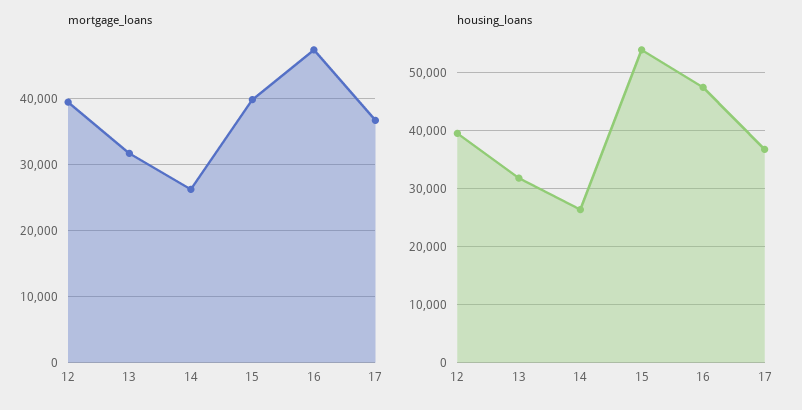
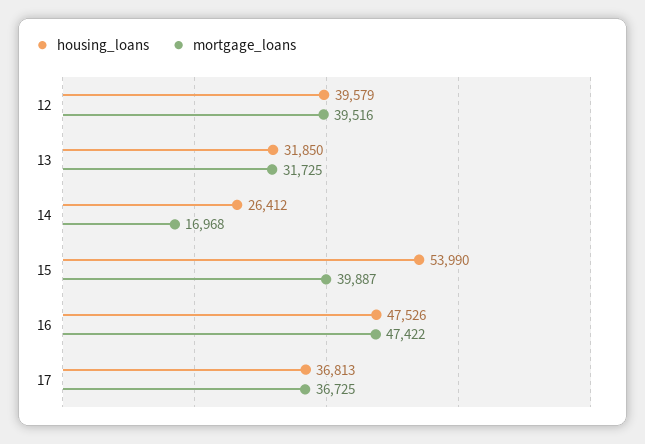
mortgage_loans, 14: 26000 -> 16968

